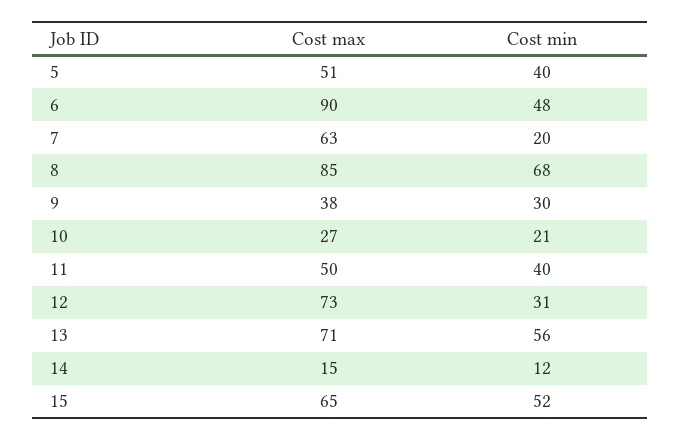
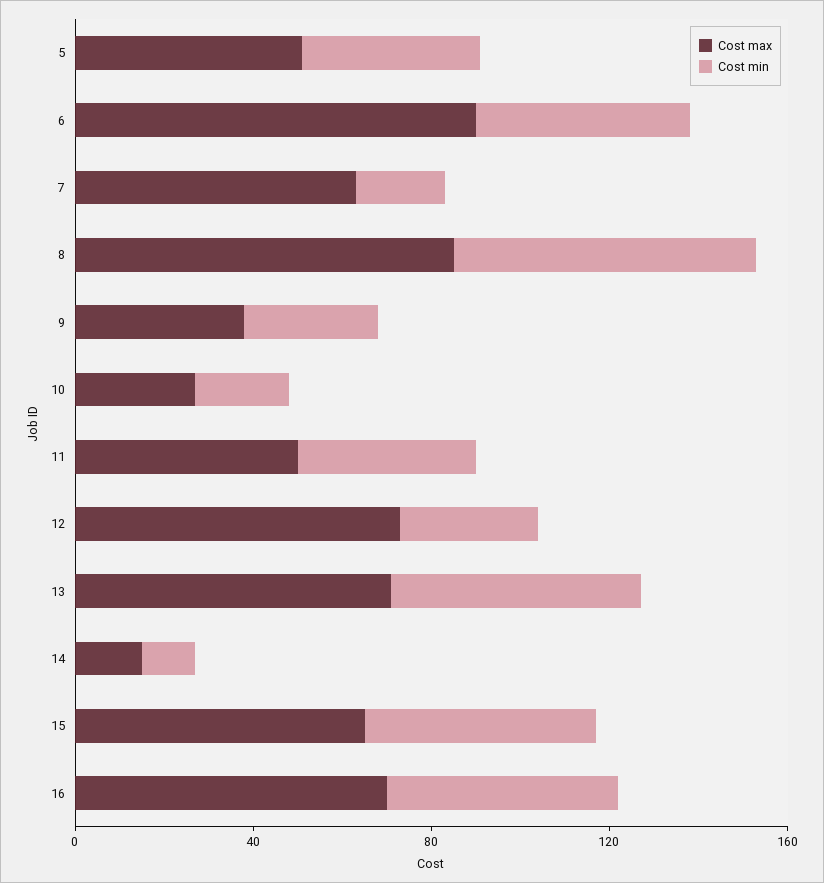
Cost max, 16: none -> 70
Cost min, 16: none -> 50

